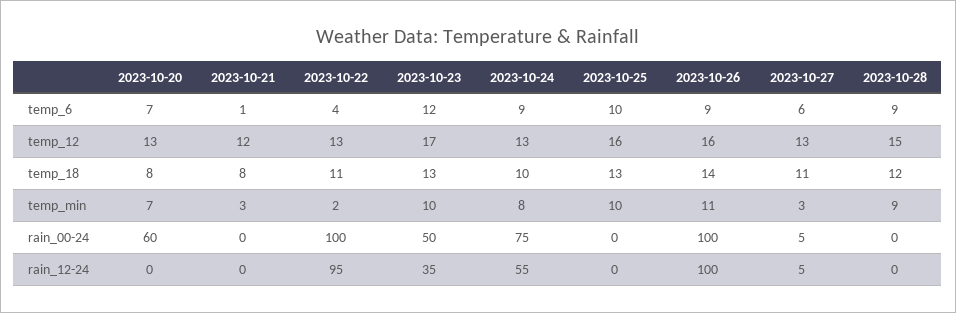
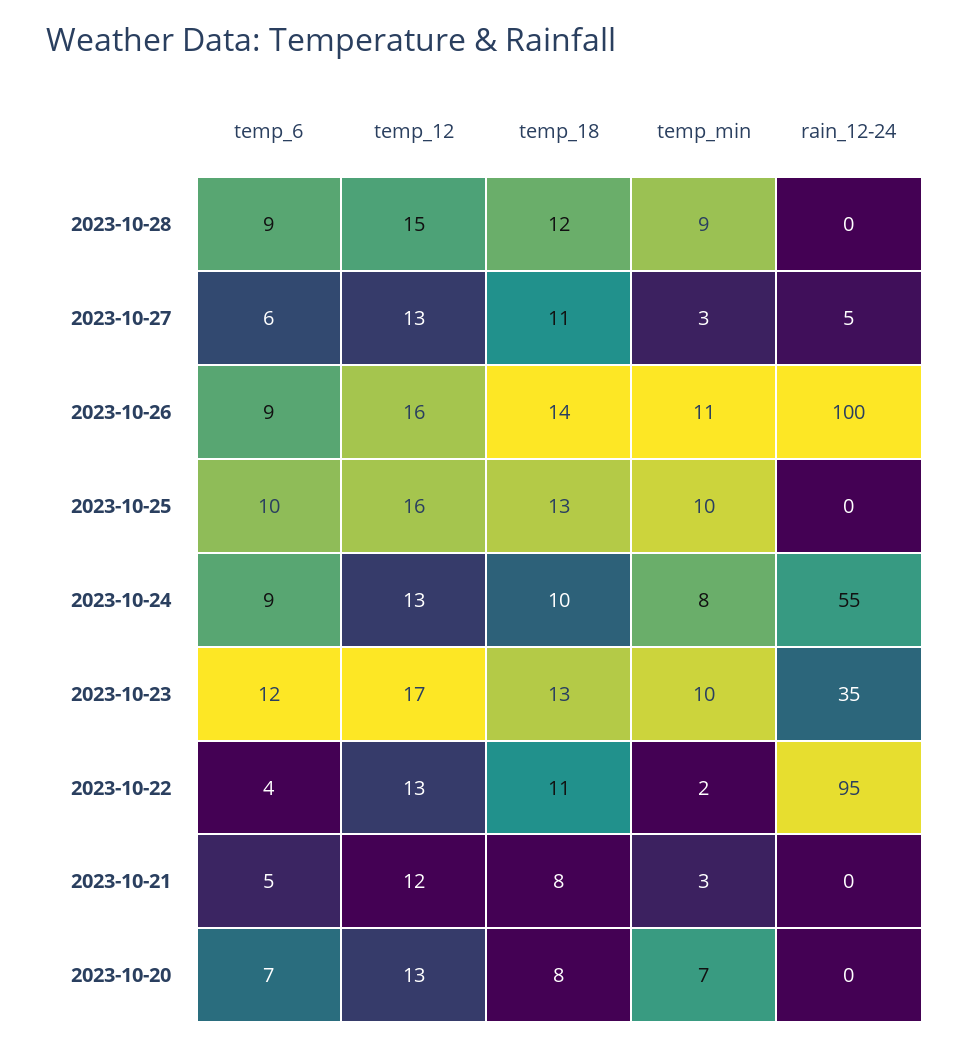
2023-10-21, temp_6: 1 -> 5
2023-10-20, rain_00-24: 60 -> none
2023-10-21, rain_00-24: 0 -> none
2023-10-22, rain_00-24: 100 -> none
2023-10-23, rain_00-24: 50 -> none
2023-10-24, rain_00-24: 75 -> none
2023-10-25, rain_00-24: 0 -> none
2023-10-26, rain_00-24: 100 -> none
2023-10-27, rain_00-24: 5 -> none
2023-10-28, rain_00-24: 0 -> none

